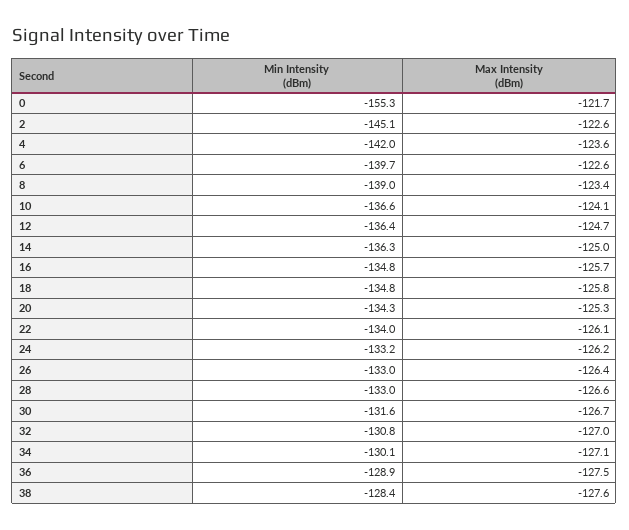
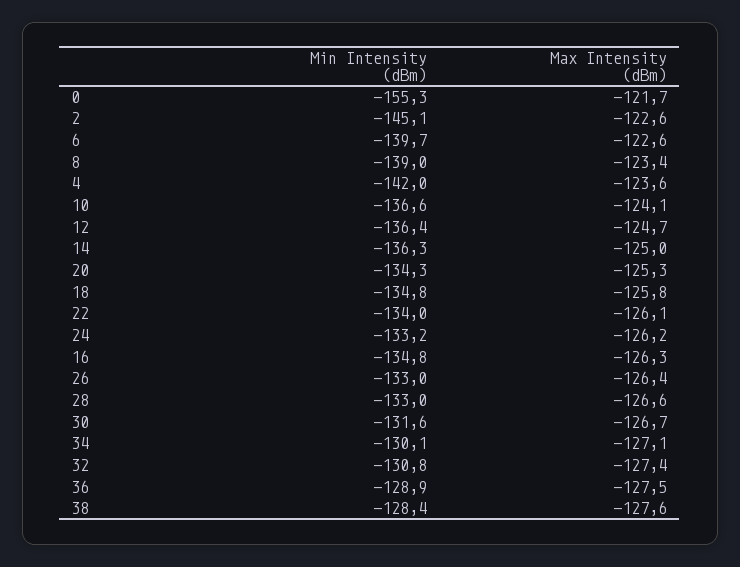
Max Intensity (dBm), 16: -125.7 -> -126.3
Max Intensity (dBm), 32: -127 -> -127.4

